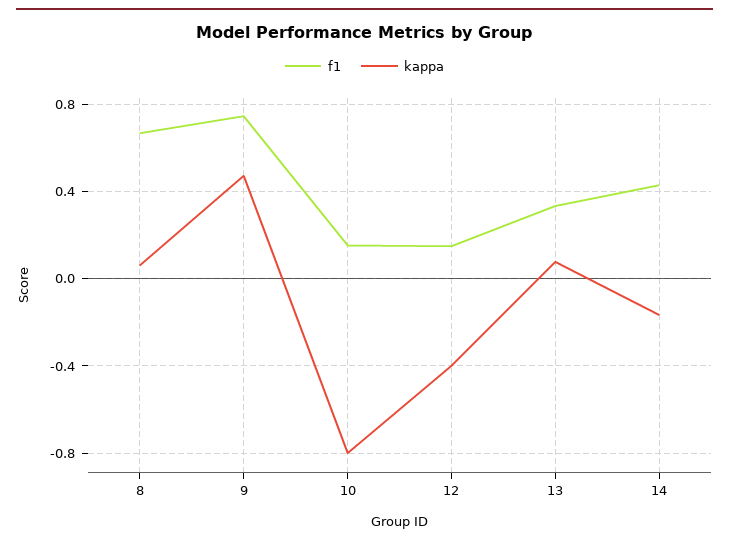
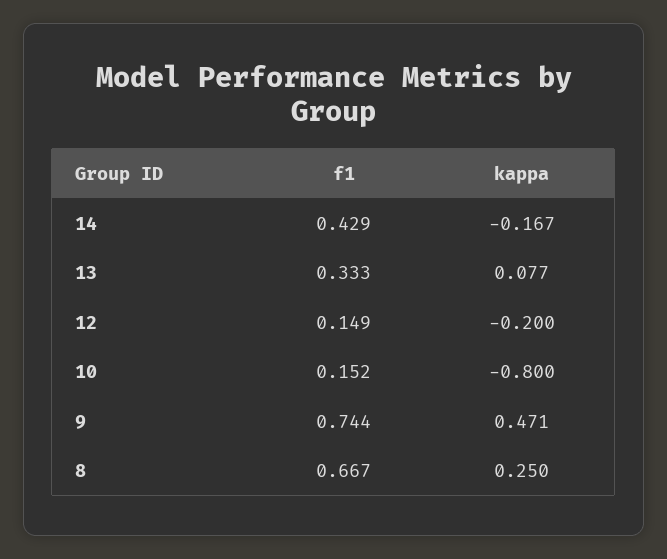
kappa, 8: 0.05 -> 0.25
kappa, 12: -0.4 -> -0.2

